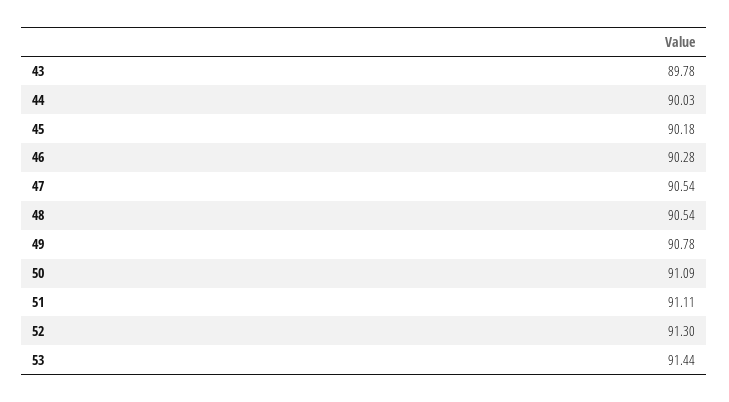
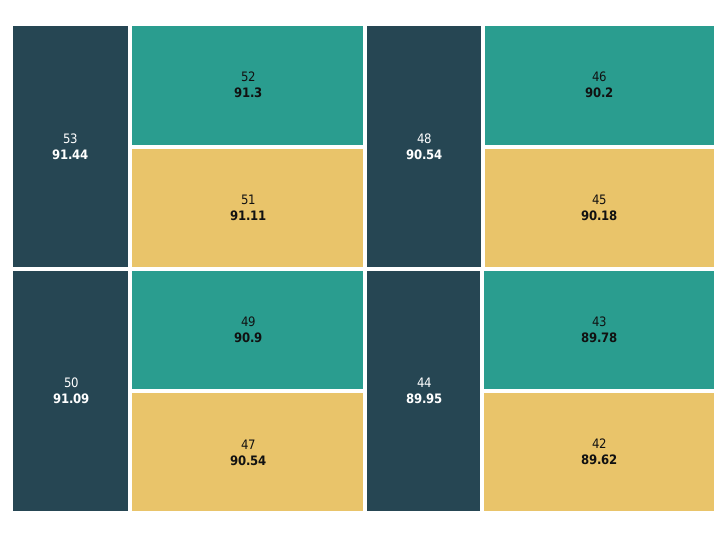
44: 90.03 -> 89.95
46: 90.28 -> 90.2
49: 90.78 -> 90.9
42: none -> 89.62

